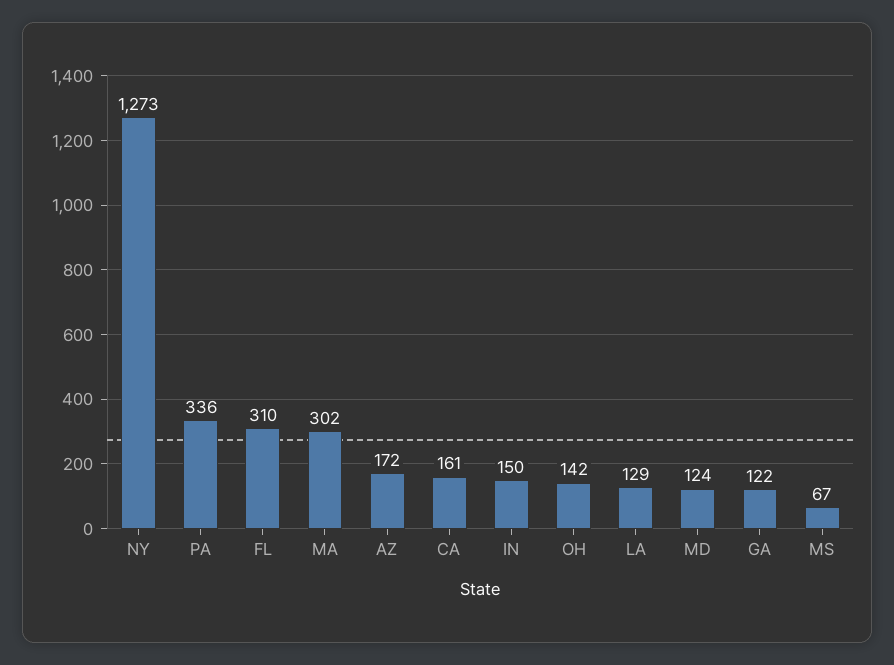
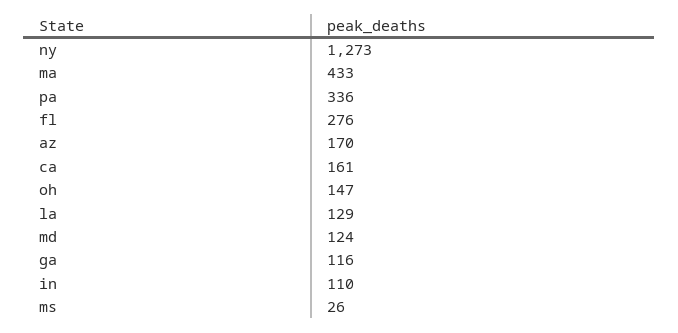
FL: 310 -> 276
MA: 302 -> 433
AZ: 172 -> 170
IN: 150 -> 110
OH: 142 -> 147
GA: 122 -> 116
MS: 67 -> 26

